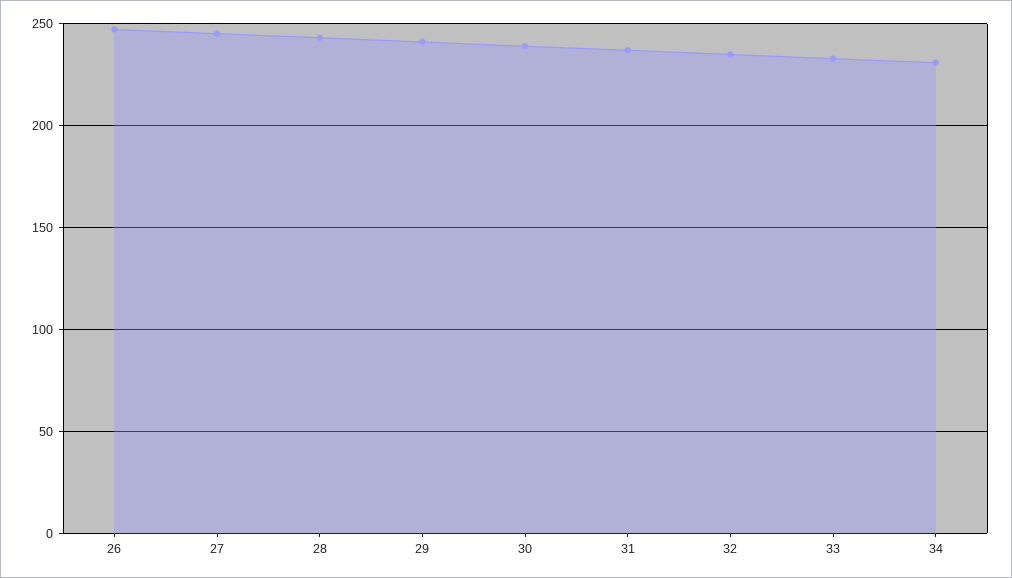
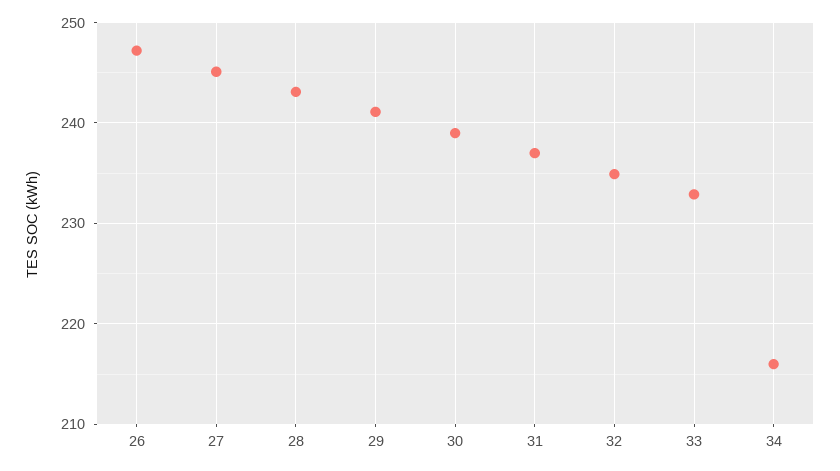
34: 230 -> 216

